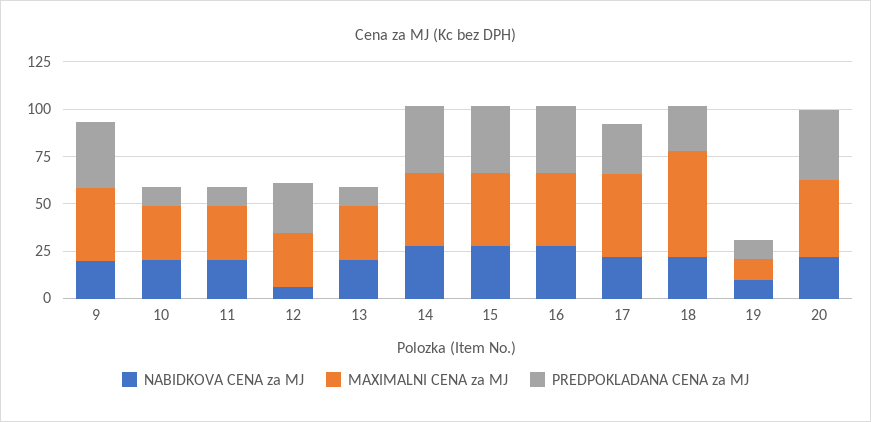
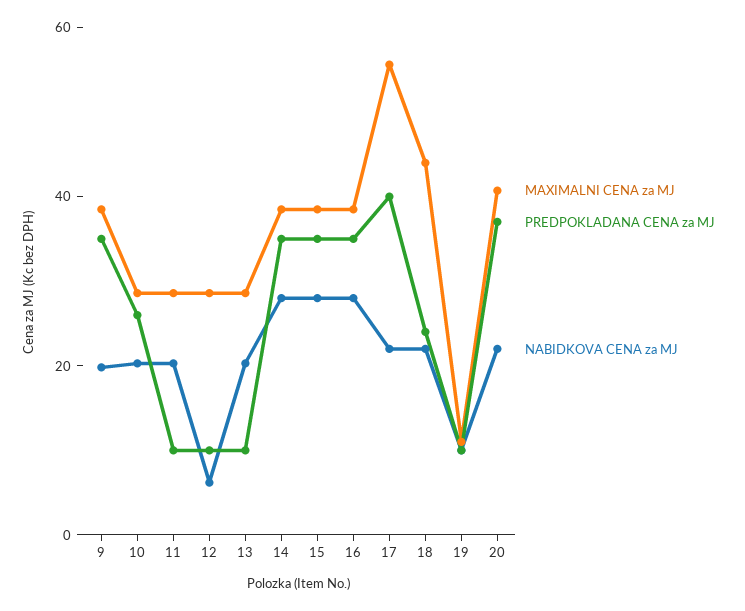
PREDPOKLADANA CENA za MJ, 10: 10 -> 25
PREDPOKLADANA CENA za MJ, 12: 25 -> 10
MAXIMALNI CENA za MJ, 17: 45 -> 55
PREDPOKLADANA CENA za MJ, 17: 25 -> 40
MAXIMALNI CENA za MJ, 18: 55 -> 45

